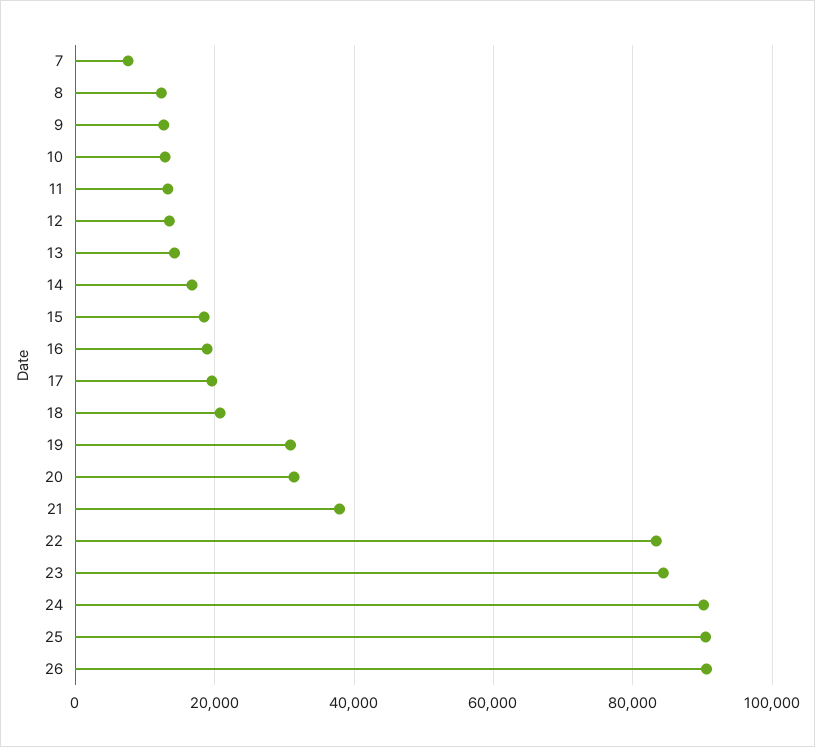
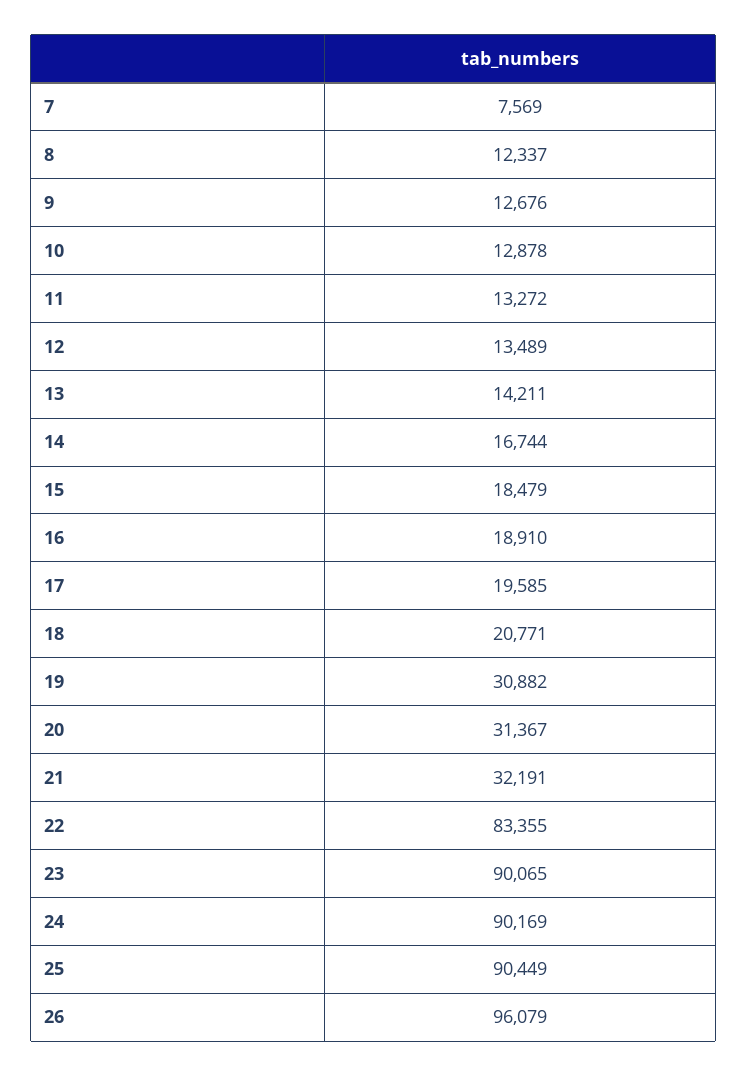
21: 38000 -> 32191
23: 84000 -> 90065
26: 90000 -> 96079

